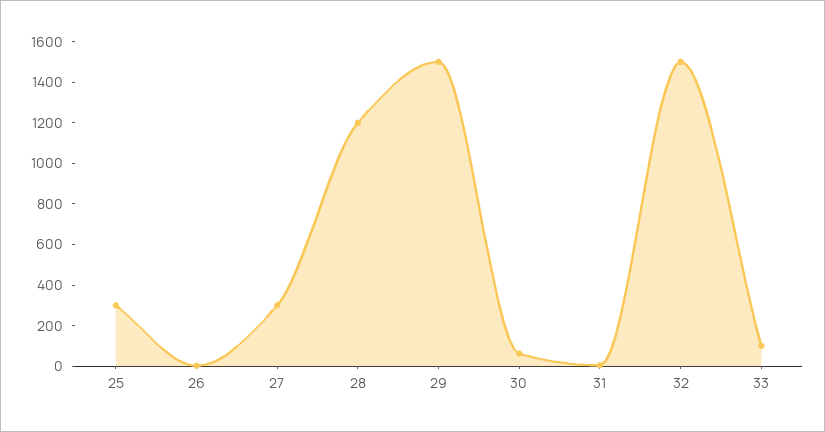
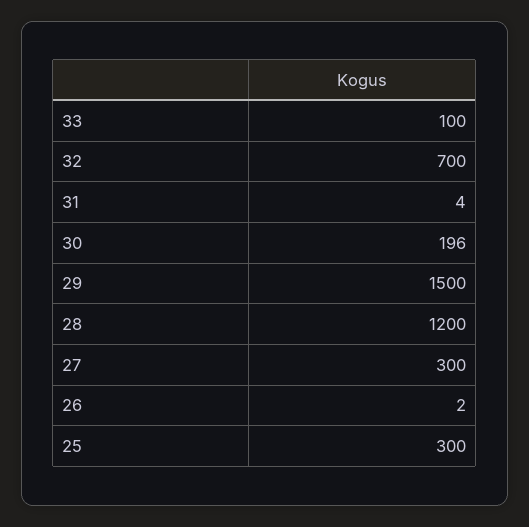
30: 50 -> 196
32: 1500 -> 700

